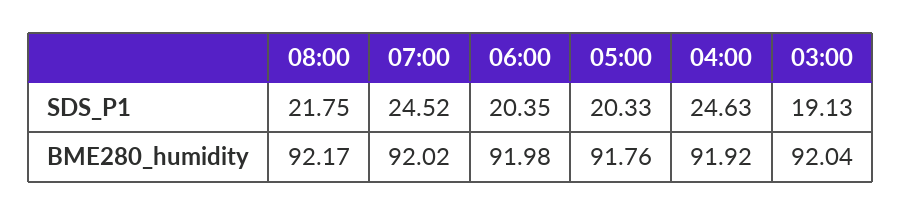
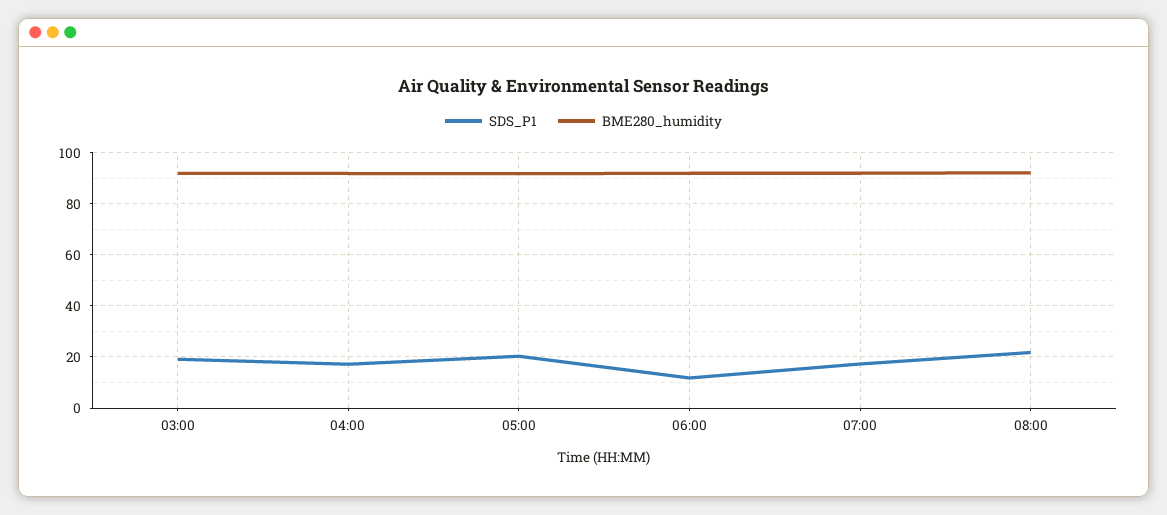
SDS_P1, 07:00: 24.52 -> 17.5
SDS_P1, 06:00: 20.35 -> 12.5
SDS_P1, 04:00: 24.63 -> 17.5

